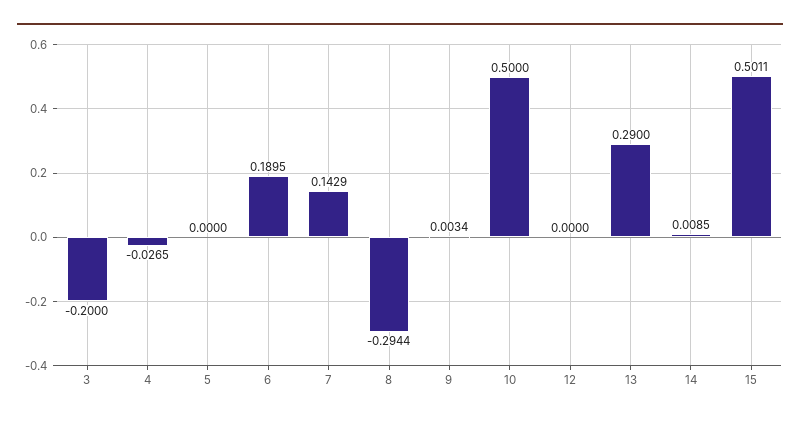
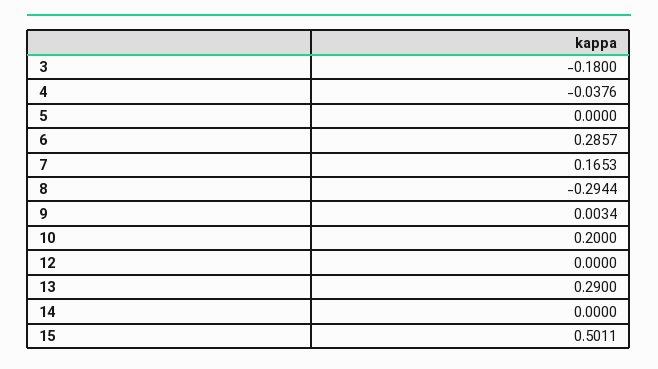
3: -0.2 -> -0.18
4: -0.0265 -> -0.0376
6: 0.1895 -> 0.2857
7: 0.1429 -> 0.1653
10: 0.5 -> 0.2
14: 0.0085 -> 0

